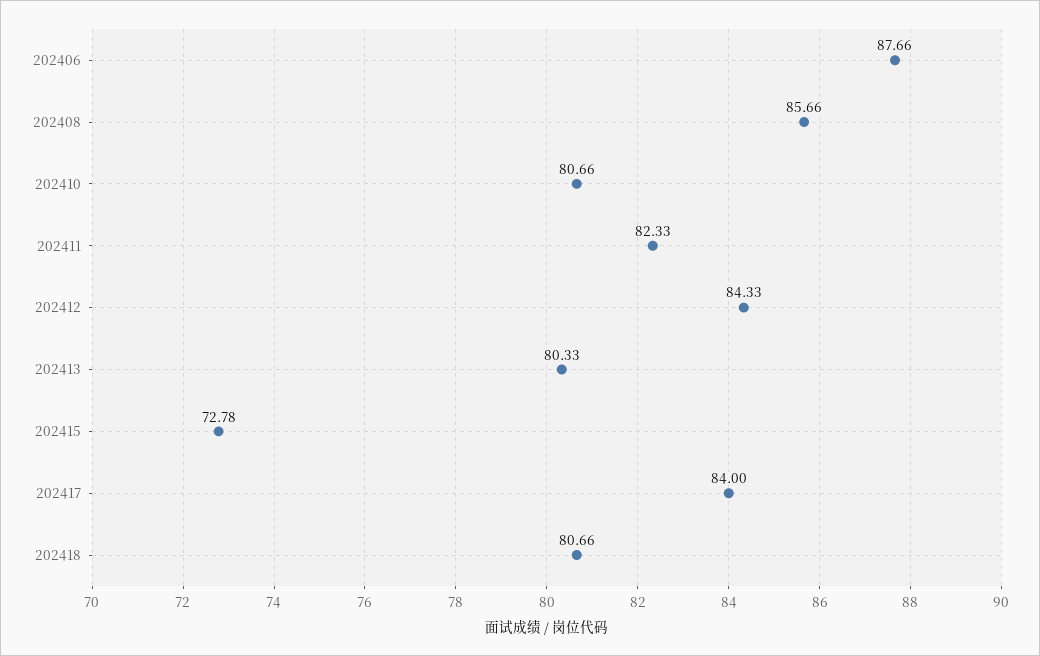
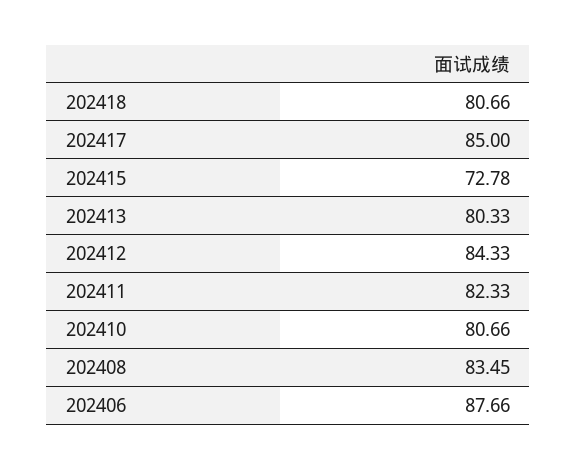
202408: 85.66 -> 83.45
202417: 84 -> 85

